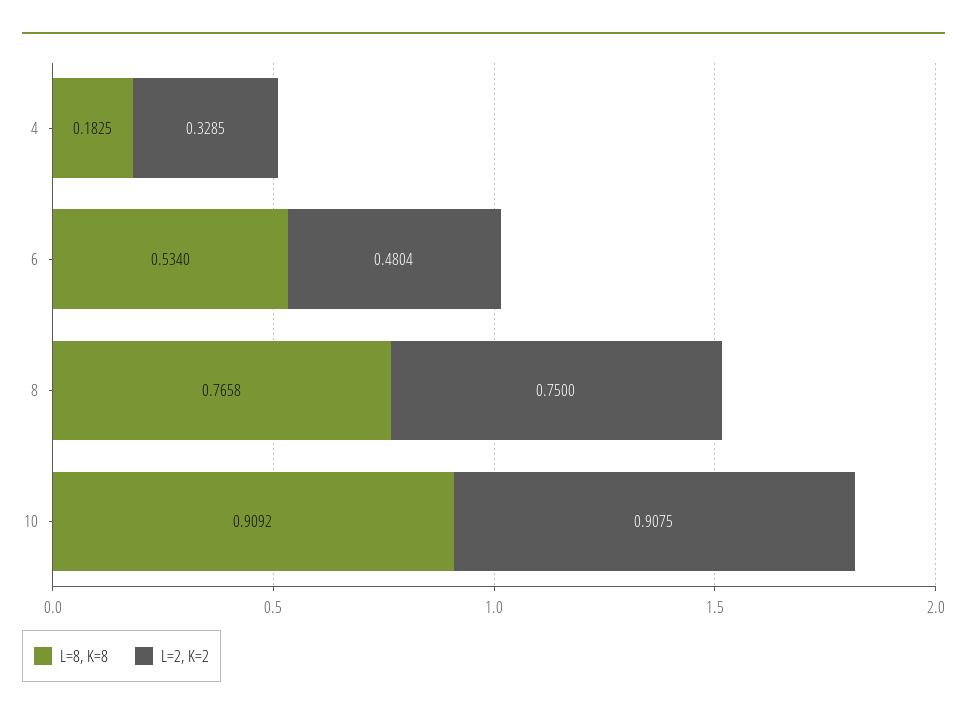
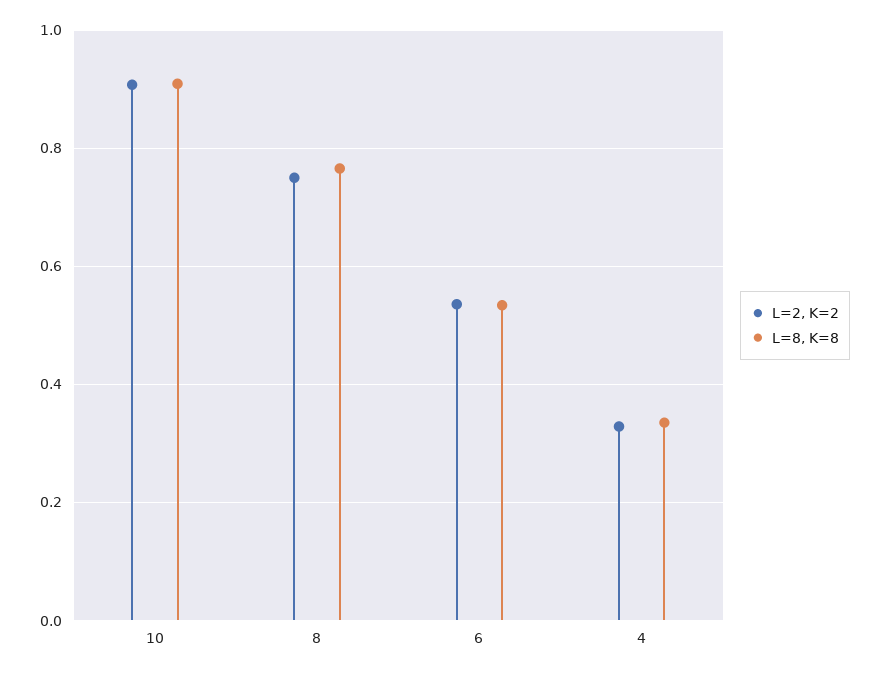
L=8, K=8, 4: 0.1825 -> 0.34
L=2, K=2, 6: 0.4804 -> 0.54

